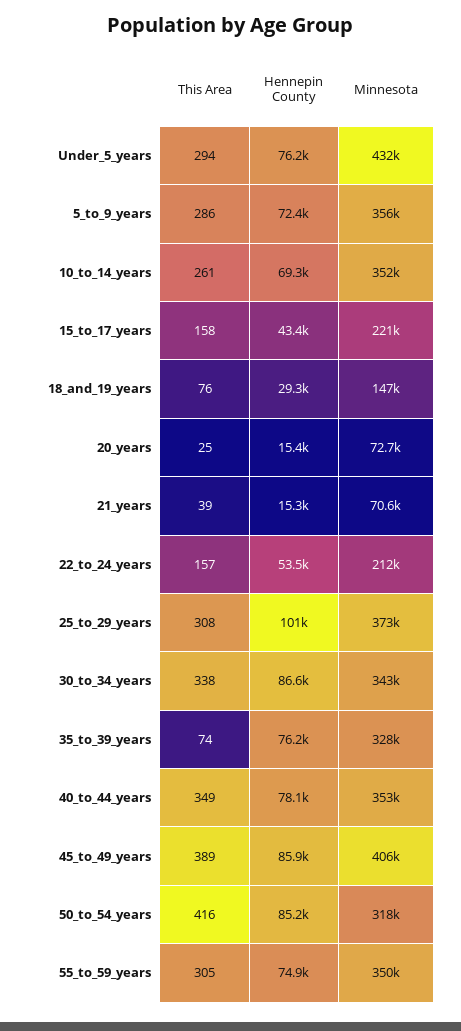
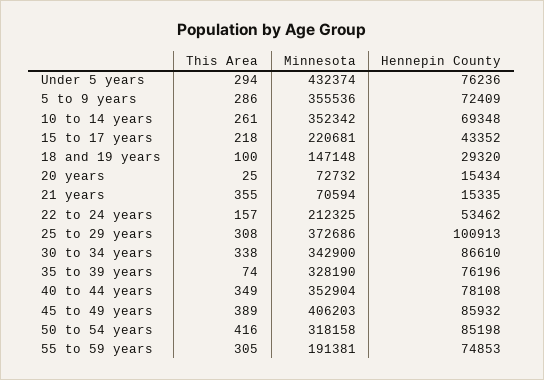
This Area, 15_to_17_years: 158 -> 218
This Area, 18_and_19_years: 76 -> 100
This Area, 21_years: 39 -> 355
Minnesota, 55_to_59_years: 350000 -> 191381

